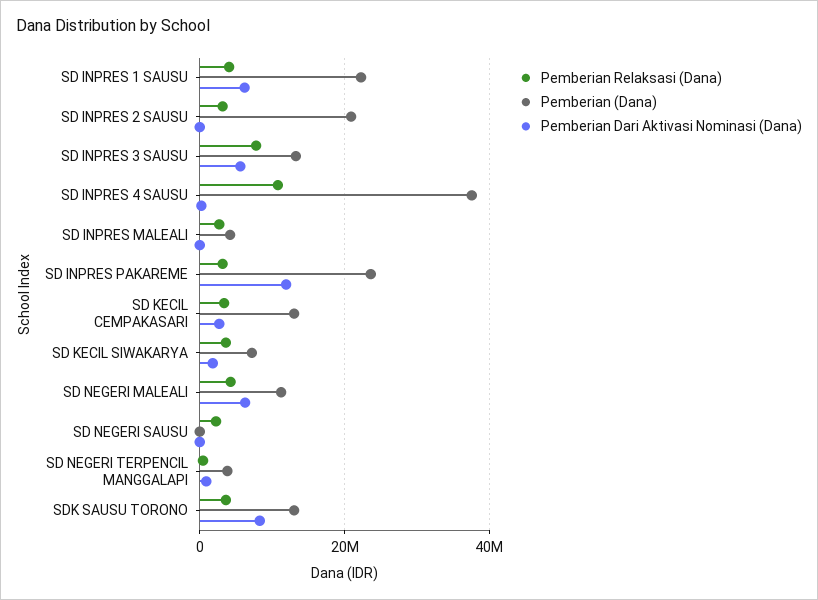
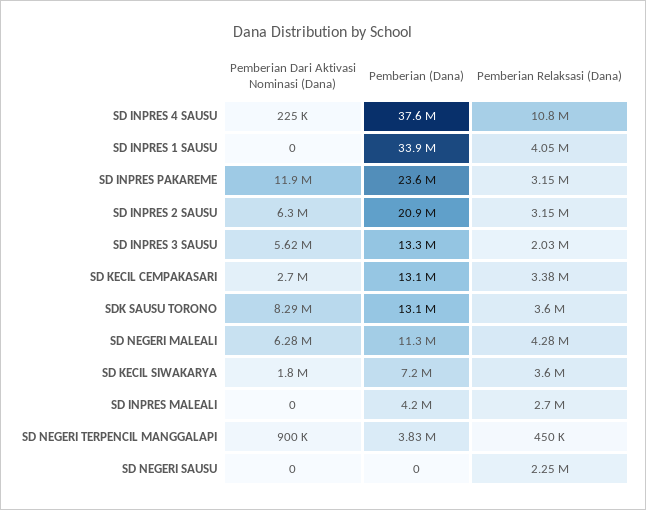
Pemberian (Dana), SD INPRES 1 SAUSU: 22000000 -> 33900000
Pemberian Dari Aktivasi Nominasi (Dana), SD INPRES 1 SAUSU: 6000000 -> 0
Pemberian Dari Aktivasi Nominasi (Dana), SD INPRES 2 SAUSU: 0 -> 6300000
Pemberian Relaksasi (Dana), SD INPRES 3 SAUSU: 8000000 -> 2030000

